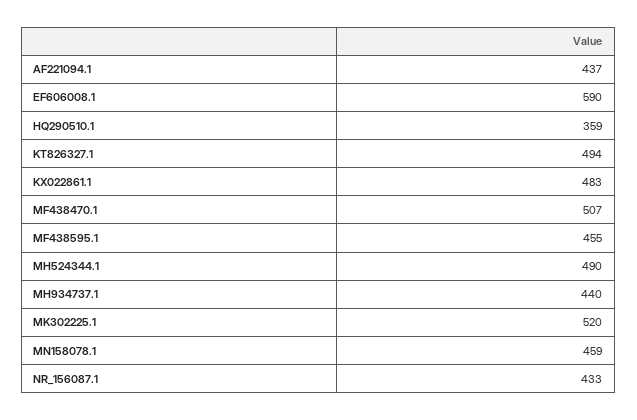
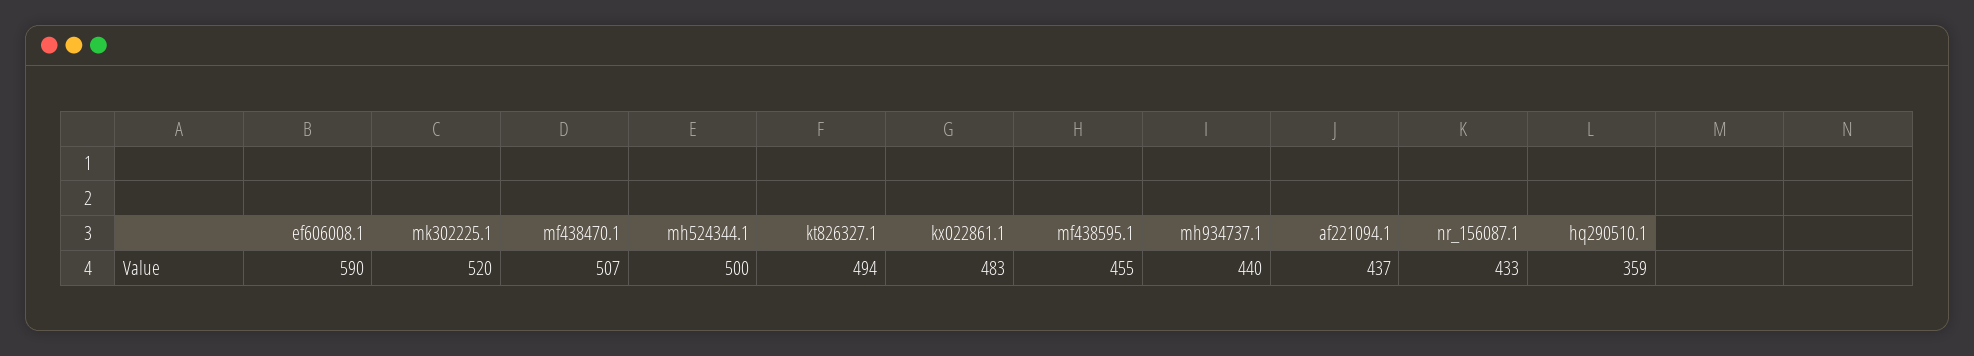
MH524344.1: 490 -> 500
MN158078.1: 459 -> none

